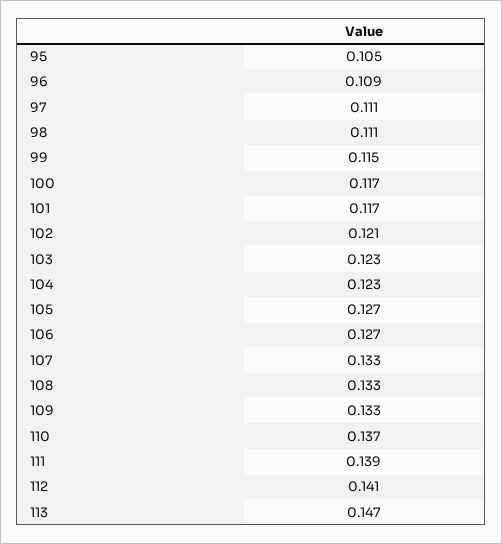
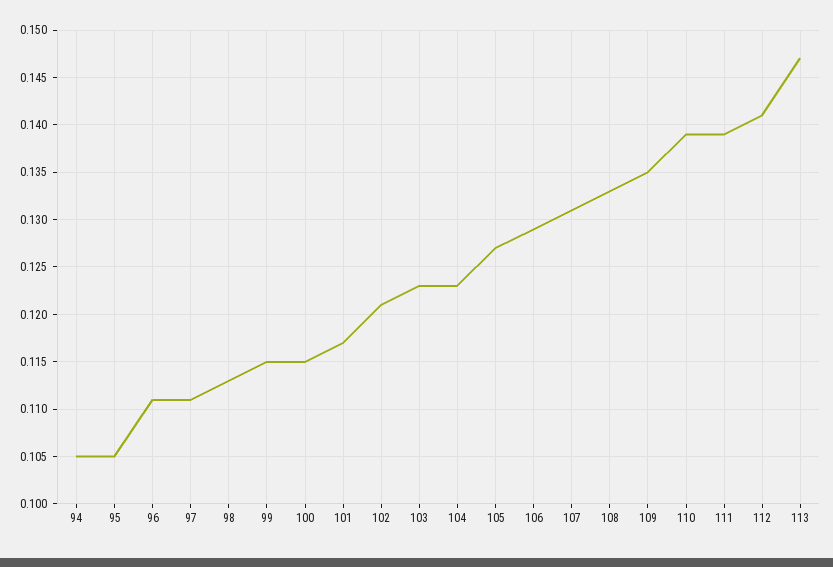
96: 0.109 -> 0.111
98: 0.111 -> 0.113
100: 0.117 -> 0.115
106: 0.127 -> 0.129
107: 0.133 -> 0.131
109: 0.133 -> 0.135
110: 0.137 -> 0.139
94: none -> 0.105

